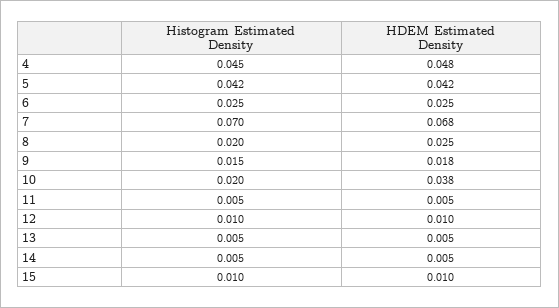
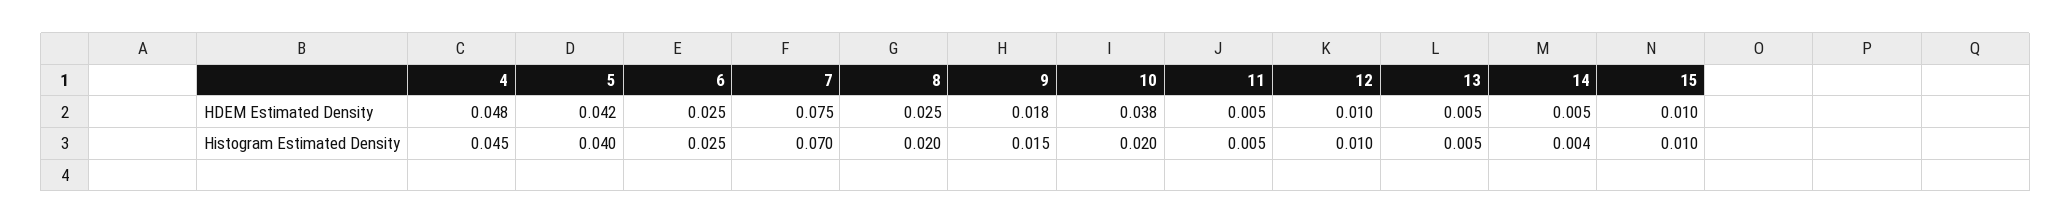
Histogram Estimated Density, 5: 0.042 -> 0.04
HDEM Estimated Density, 7: 0.068 -> 0.075
Histogram Estimated Density, 14: 0.005 -> 0.004

